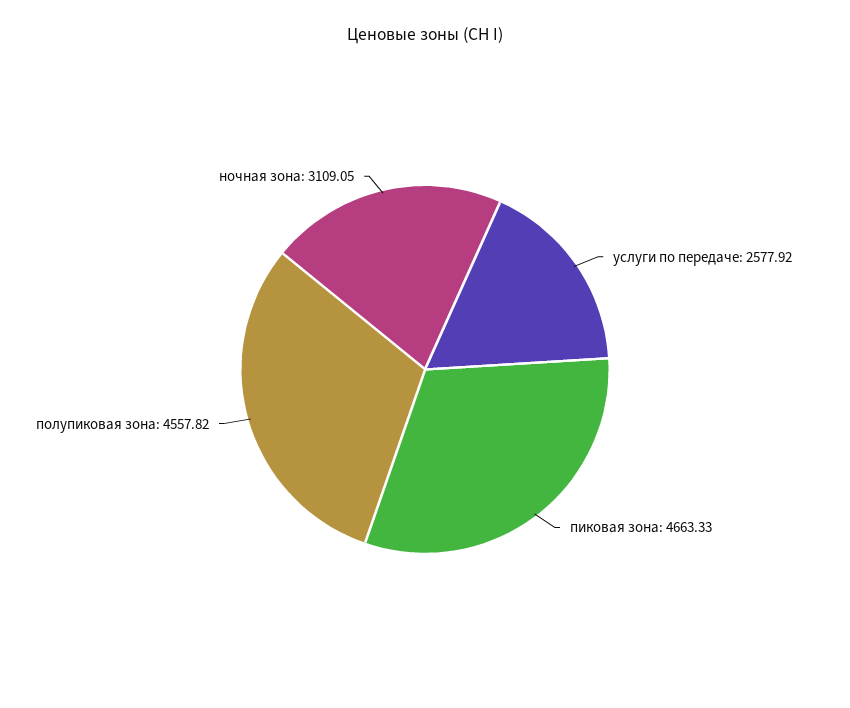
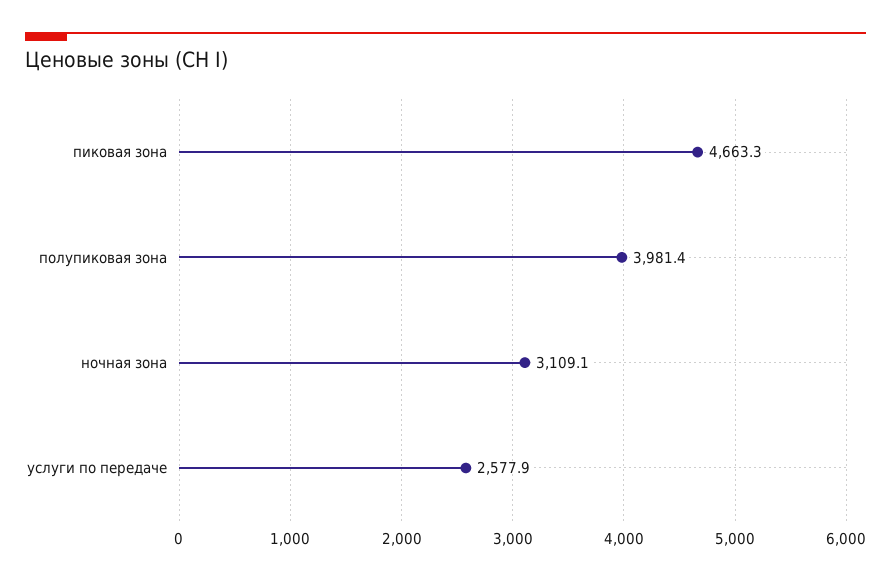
полупиковая зона: 4557.82 -> 3981.4

